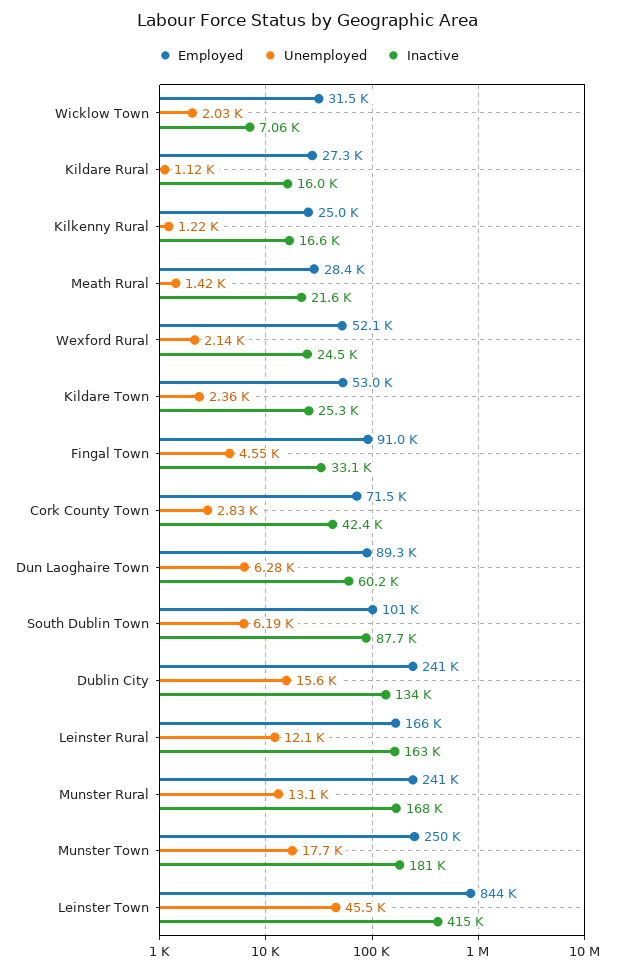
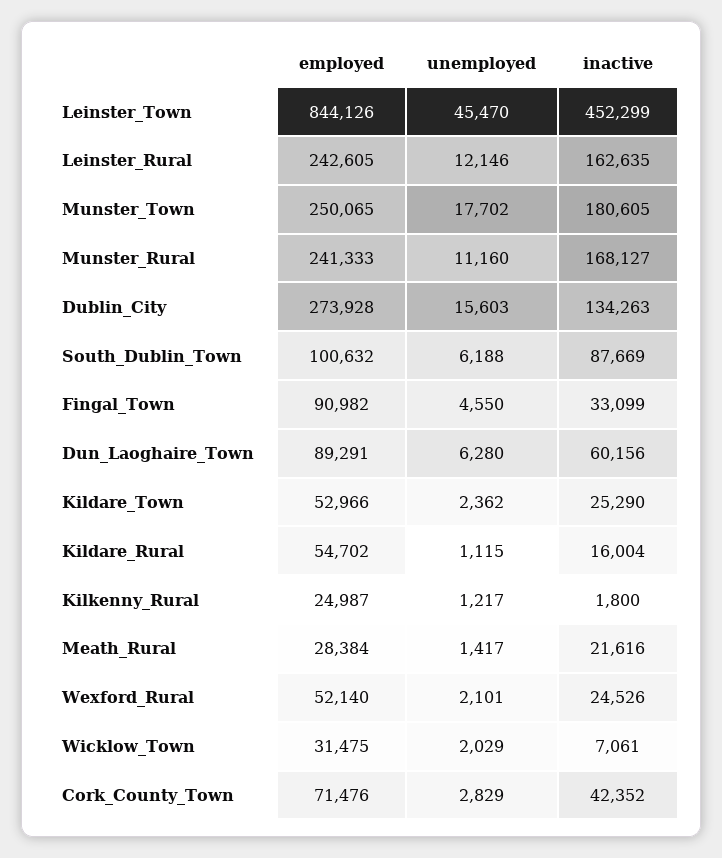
Employed, Kildare Rural: 27300 -> 54702
Inactive, Kilkenny Rural: 16600 -> 1800
Unemployed, Wexford Rural: 2140 -> 2101
Employed, Dublin City: 241000 -> 273928
Employed, Leinster Rural: 166000 -> 242605
Unemployed, Munster Rural: 13100 -> 11160
Inactive, Leinster Town: 415000 -> 452299

